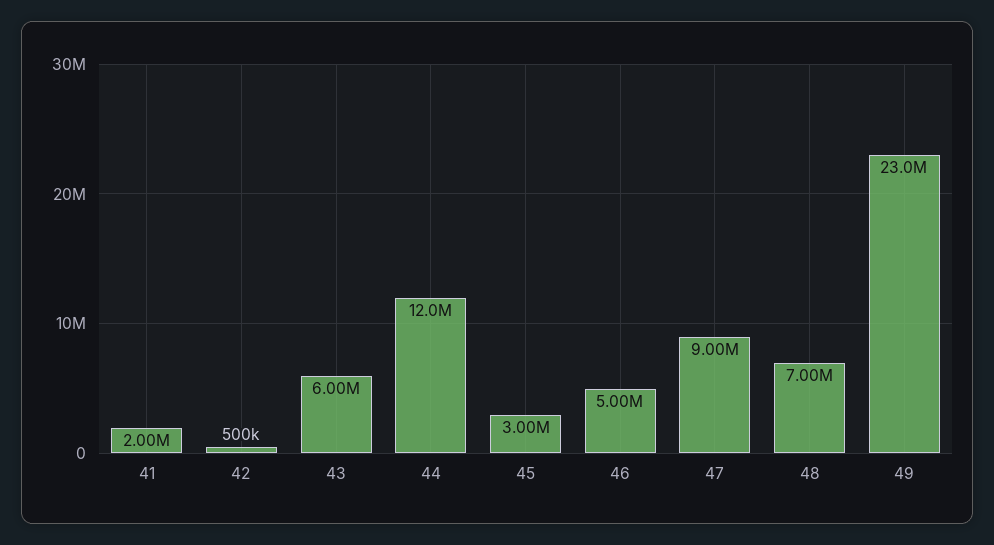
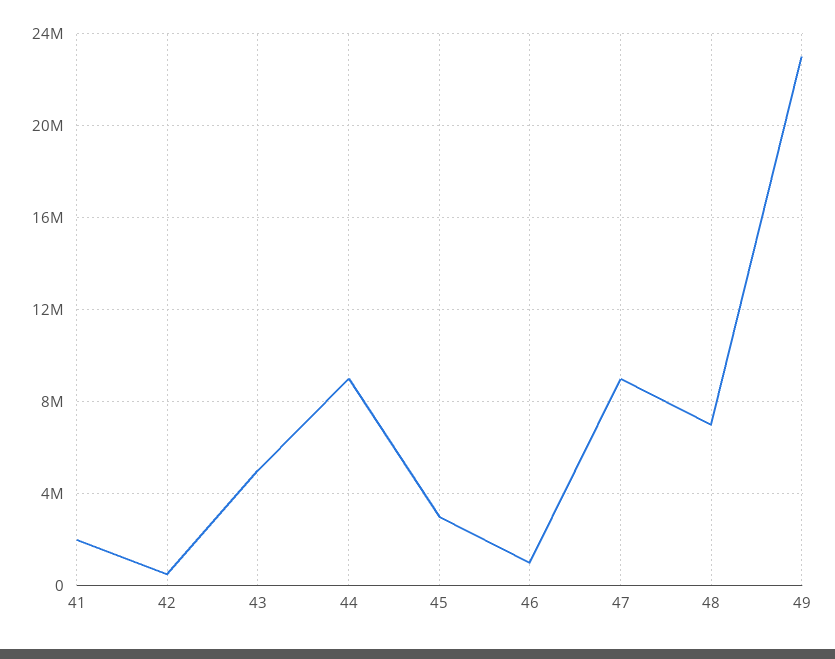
43: 6000000 -> 5000000
44: 12000000 -> 9000000
46: 5000000 -> 1000000

